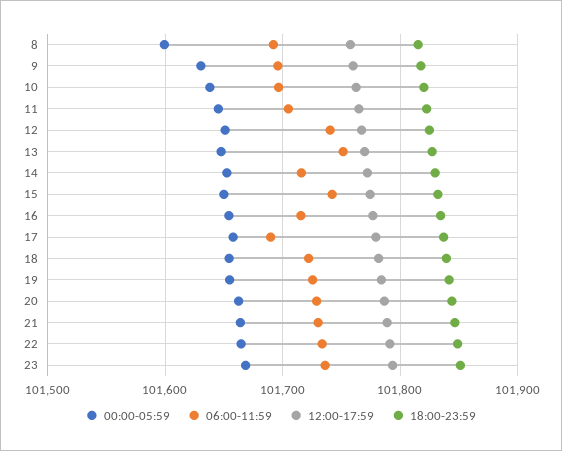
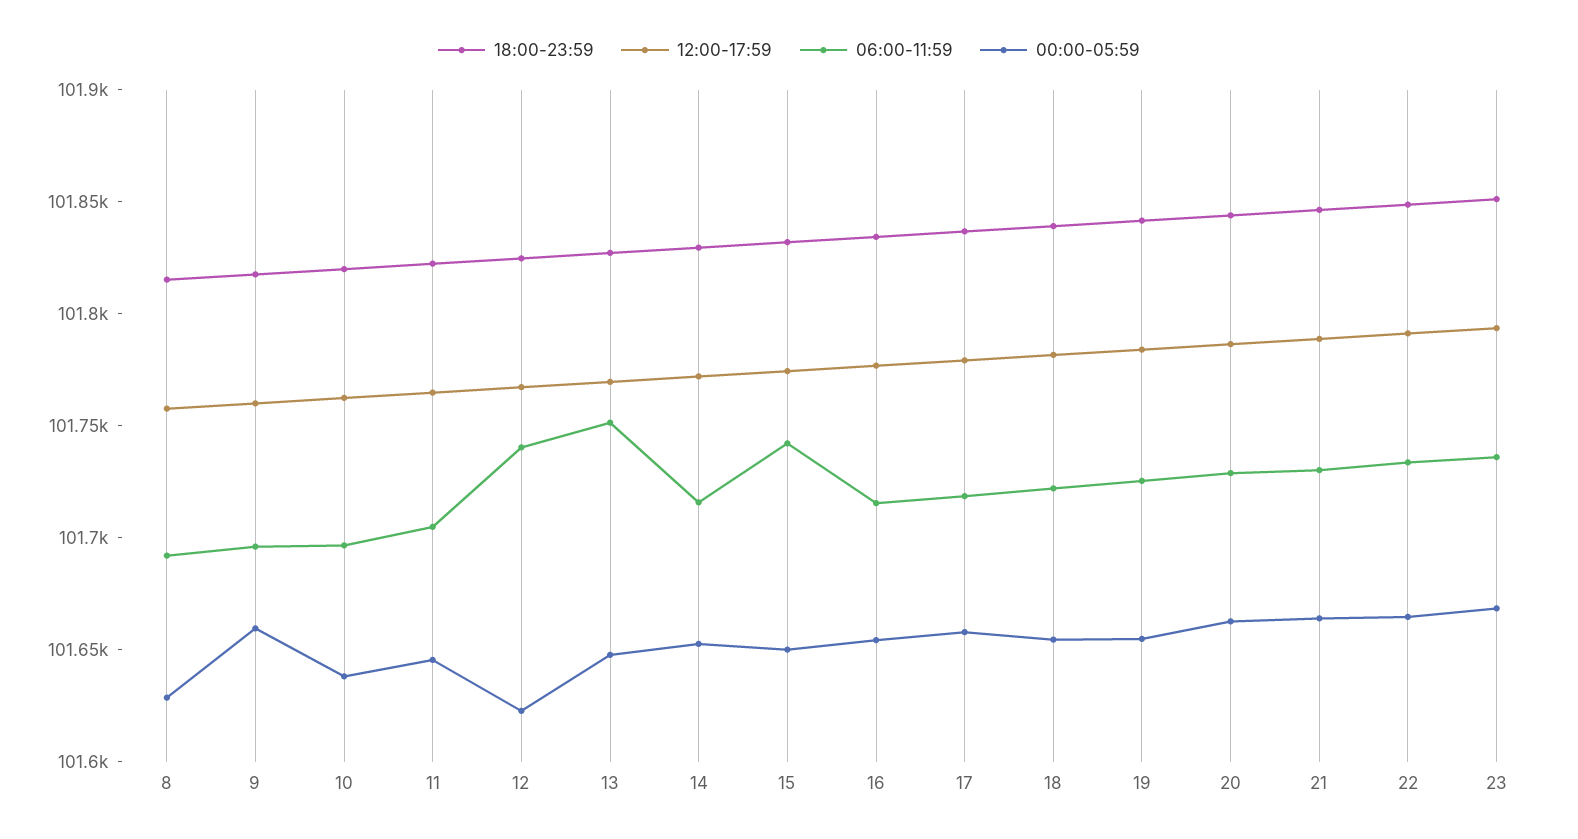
00:00-05:59, 8: 101600 -> 101630
00:00-05:59, 9: 101630 -> 101660
00:00-05:59, 12: 101650 -> 101620
06:00-11:59, 17: 101690 -> 101720

